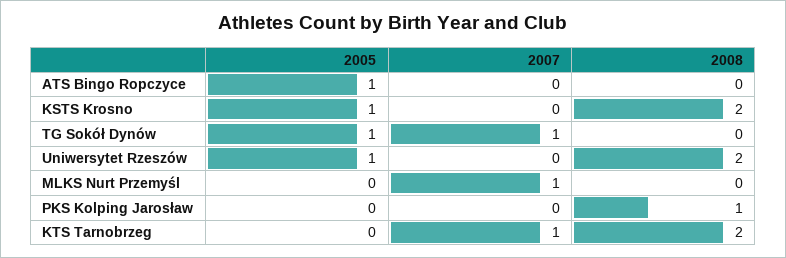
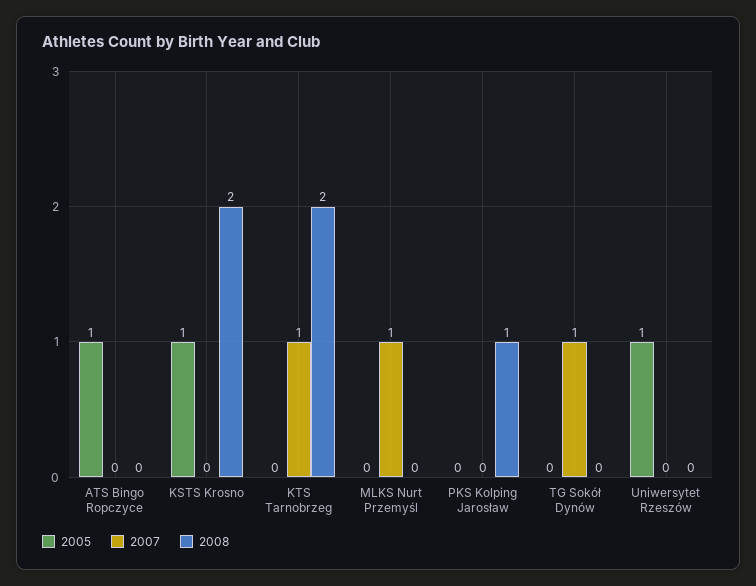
2005, TG Sokół Dynów: 1 -> 0
2008, Uniwersytet Rzeszów: 2 -> 0

